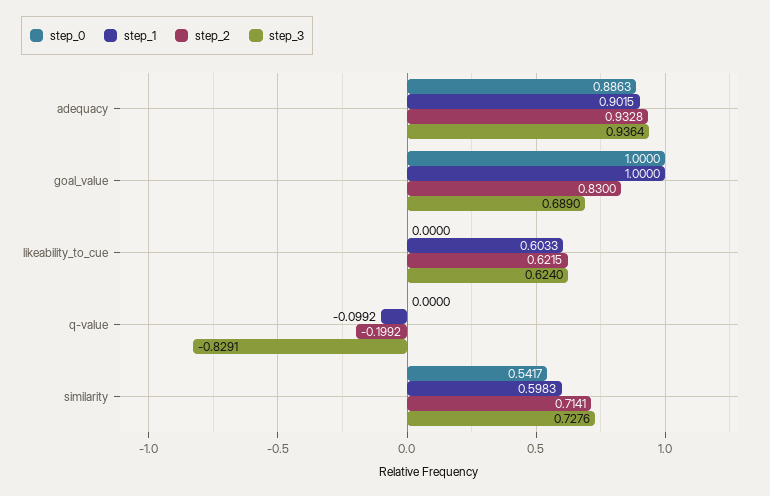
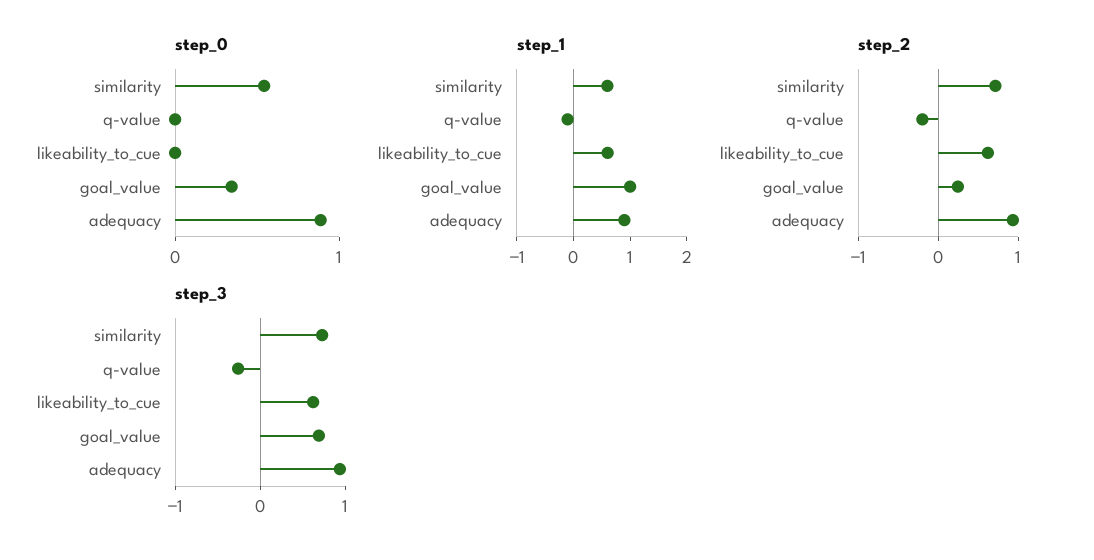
step_0, goal_value: 1 -> 0.4
step_2, goal_value: 0.83 -> 0.2
step_3, q-value: -0.8291 -> -0.2

